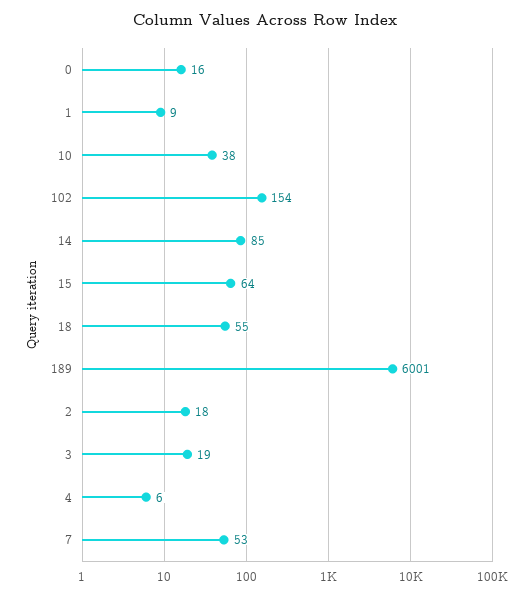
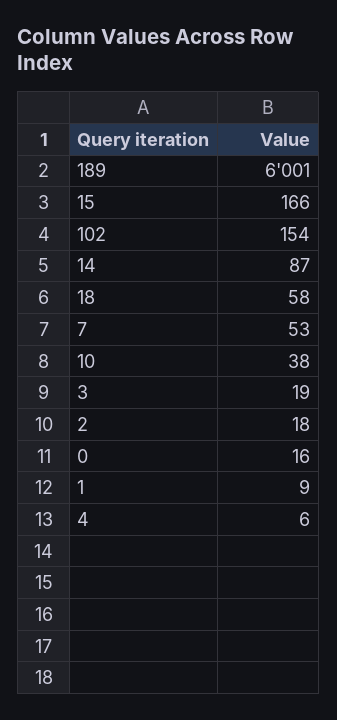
14: 85 -> 87
15: 64 -> 166
18: 55 -> 58

